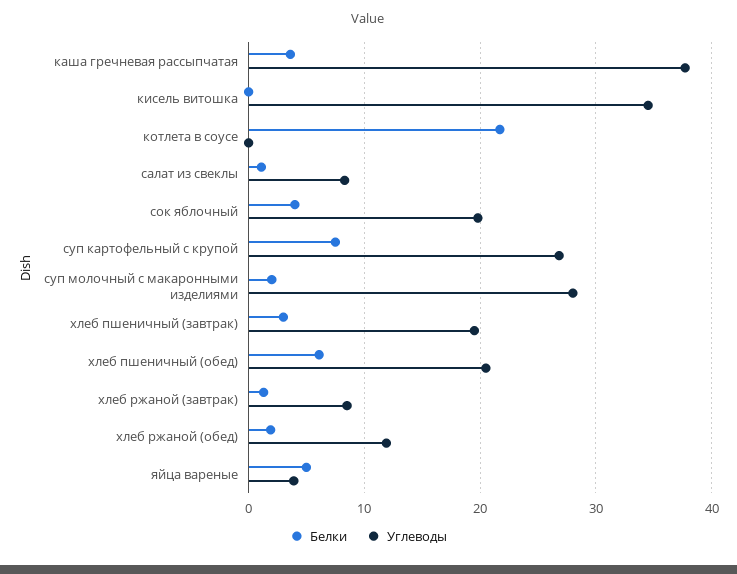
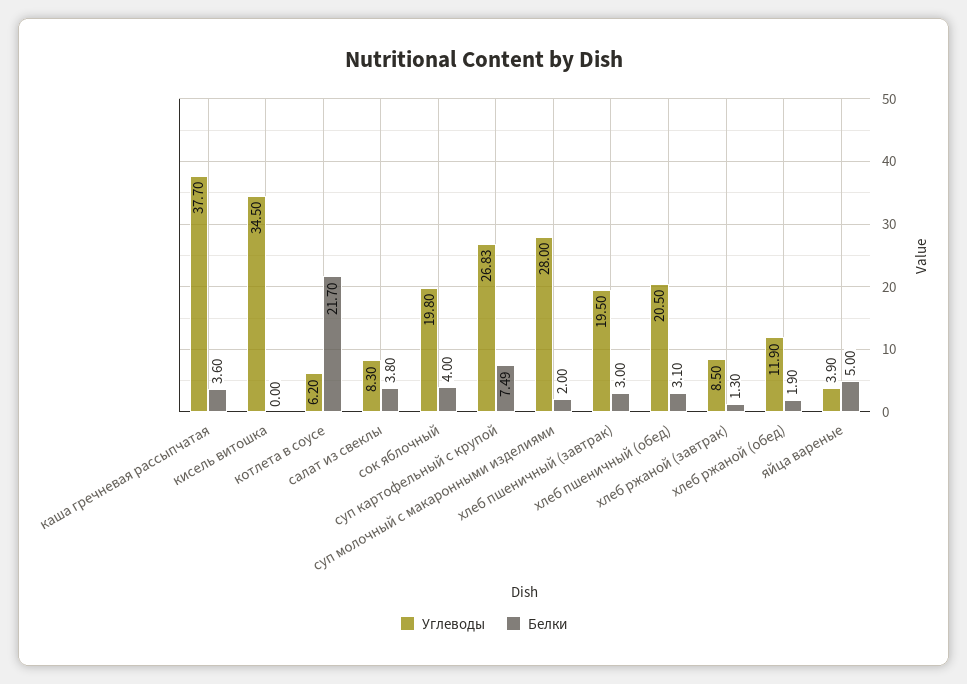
Углеводы, котлета в соусе: 0 -> 6.2
Белки, салат из свеклы: 1 -> 3.8
Белки, хлеб пшеничный (обед): 6 -> 3.1

